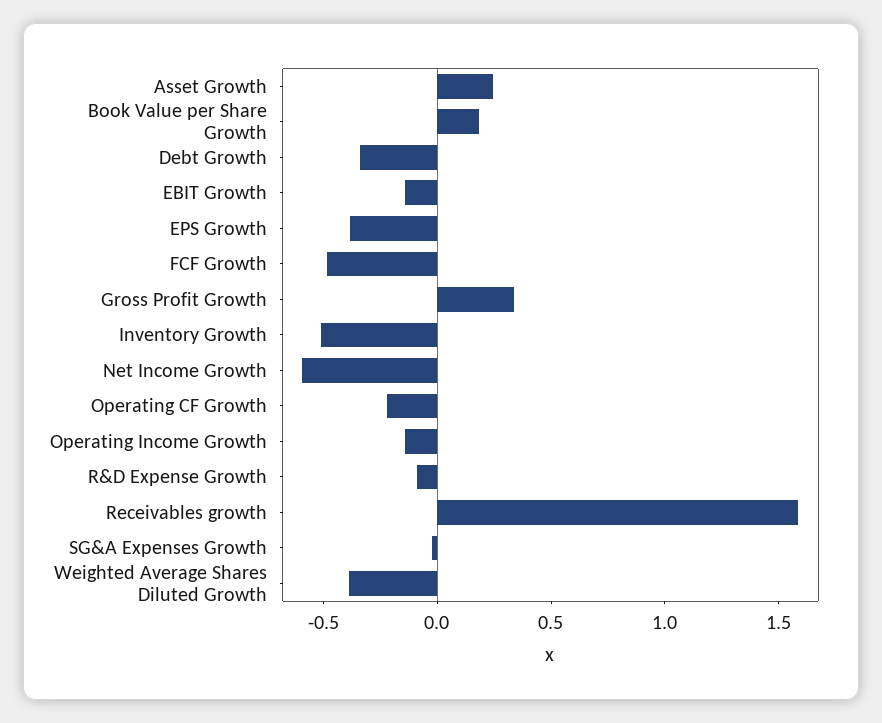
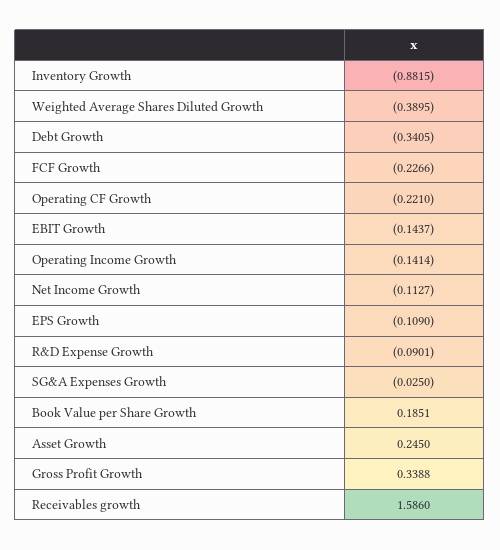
EPS Growth: -0.4 -> -0.109
FCF Growth: -0.5 -> -0.2266
Inventory Growth: -0.5 -> -0.8815
Net Income Growth: -0.6 -> -0.1127

